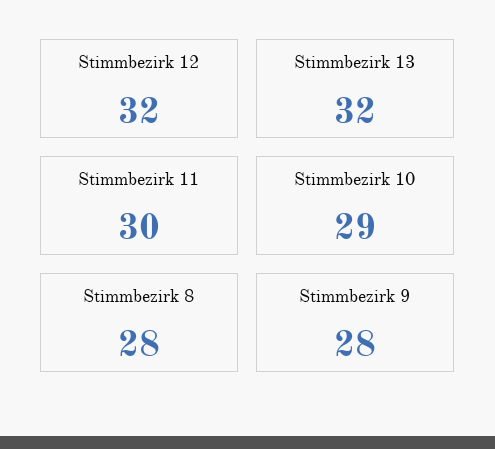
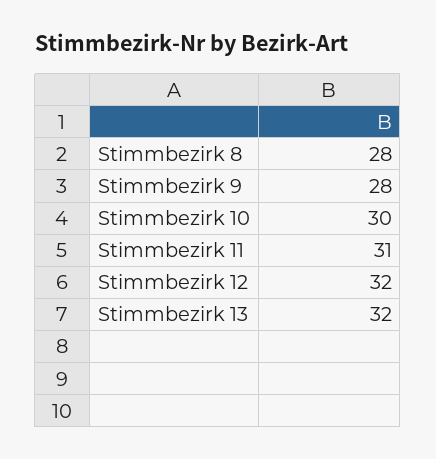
Stimmbezirk 11: 30 -> 31
Stimmbezirk 10: 29 -> 30

